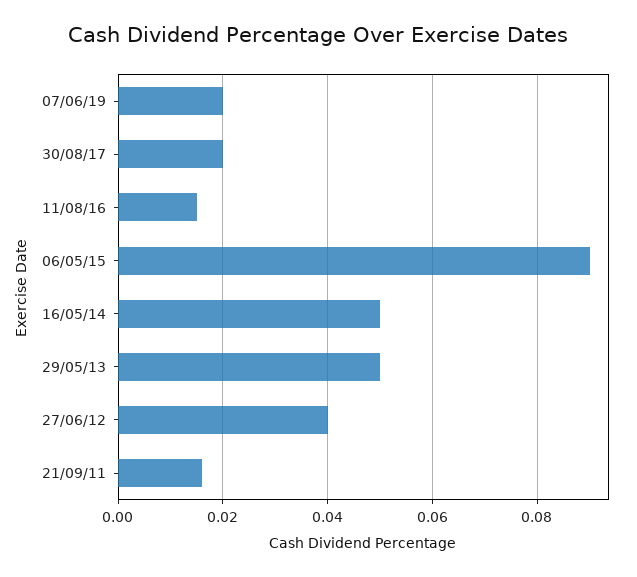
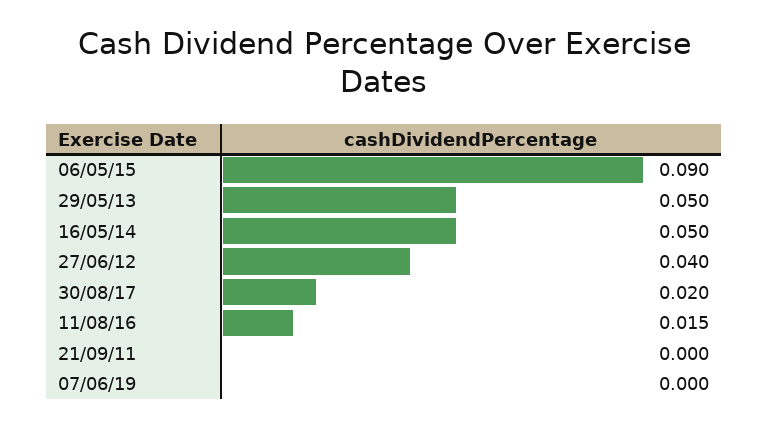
07/06/19: 0.02 -> 0
21/09/11: 0.015 -> 0

